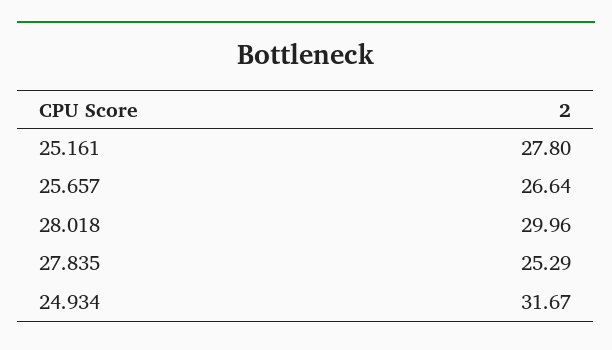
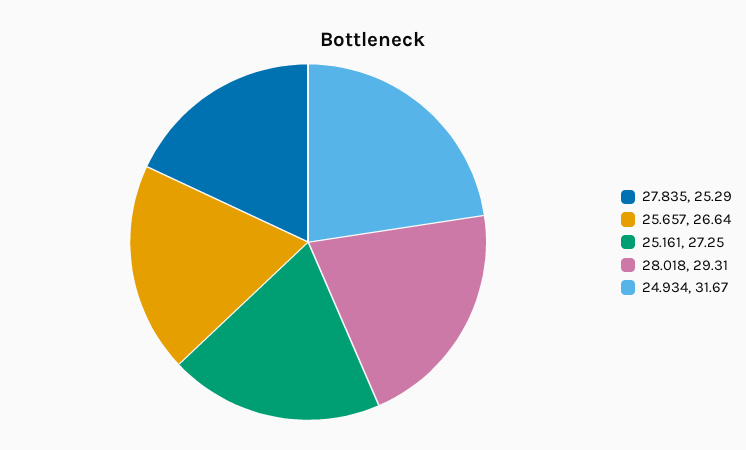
25.161: 27.8 -> 27.25
28.018: 29.96 -> 29.31

